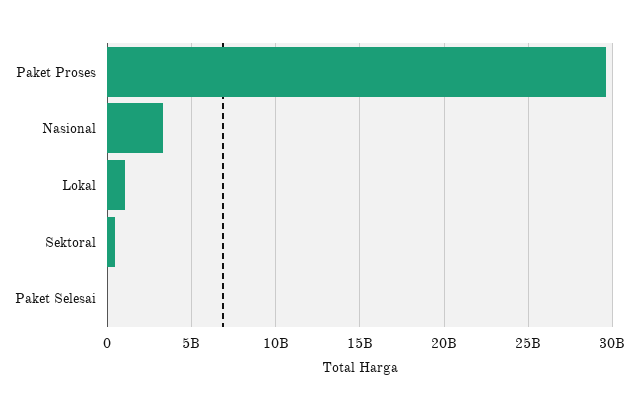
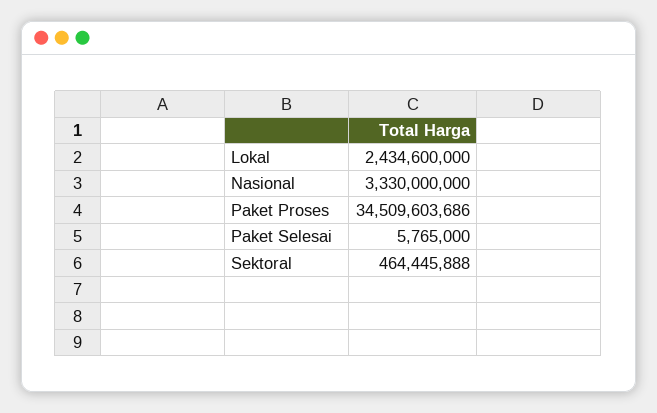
Paket Proses: 29500000000 -> 34509603686
Lokal: 1000000000 -> 2434600000

